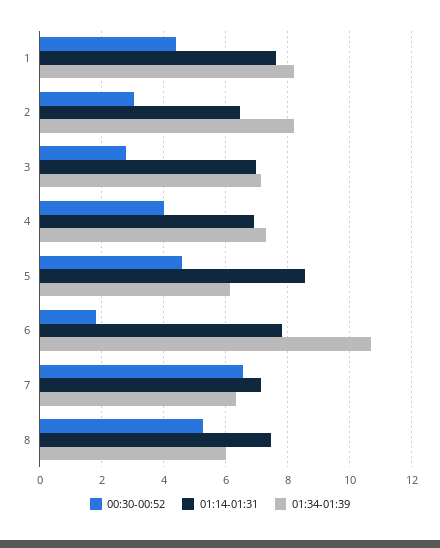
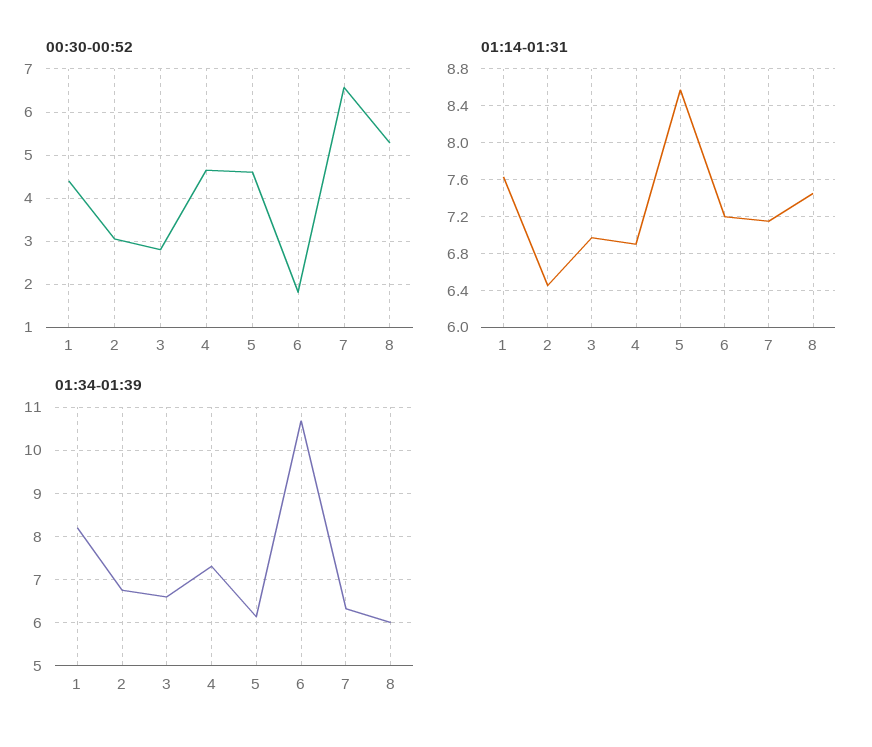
01:34-01:39, 2: 8.2 -> 6.8
01:34-01:39, 3: 7.2 -> 6.6
00:30-00:52, 4: 4 -> 4.6
01:14-01:31, 6: 7.8 -> 7.2

